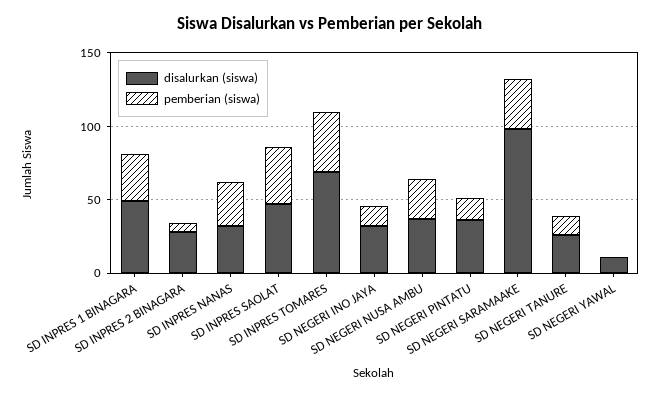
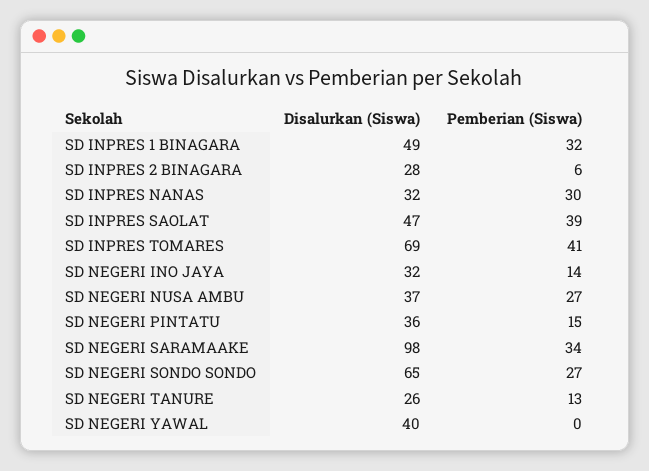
disalurkan (siswa), SD NEGERI YAWAL: 10 -> 40
disalurkan (siswa), SD NEGERI SONDO SONDO: none -> 65
pemberian (siswa), SD NEGERI SONDO SONDO: none -> 27

